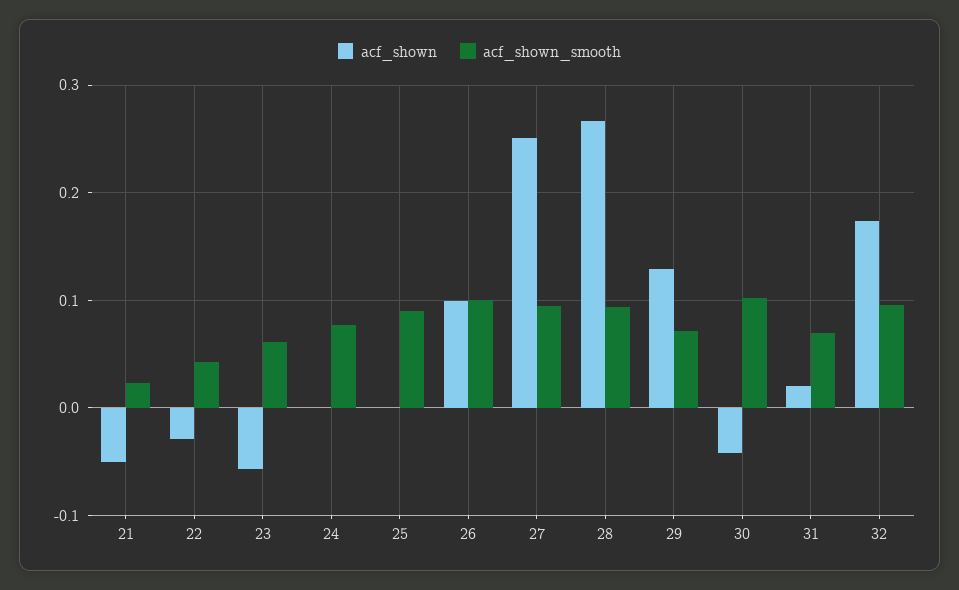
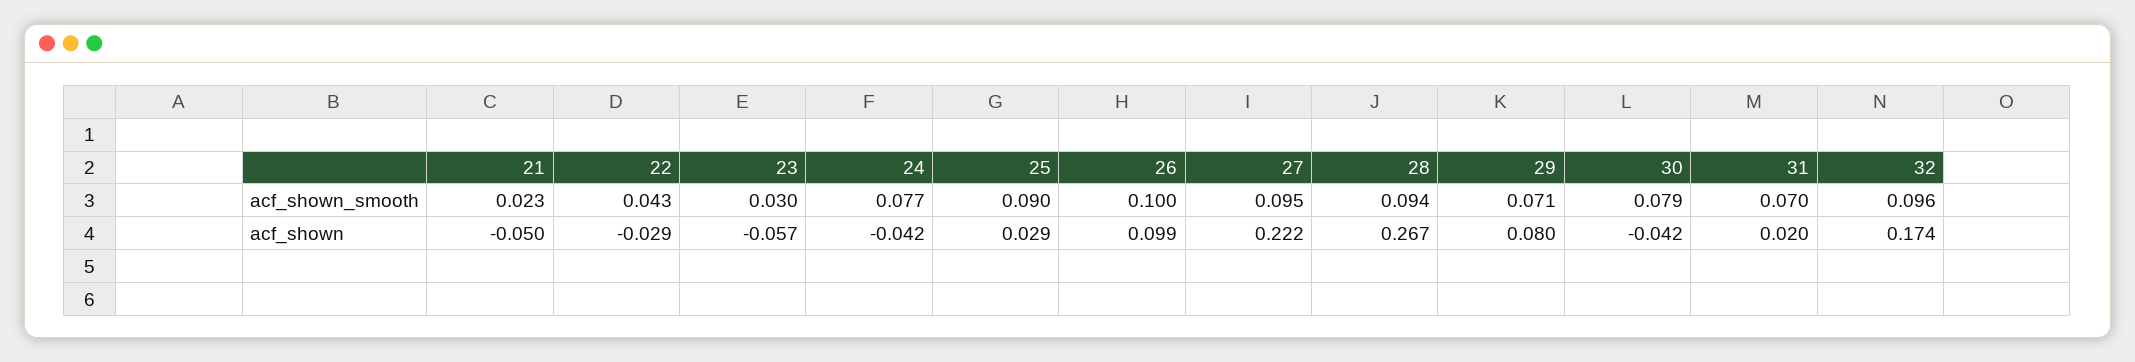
acf_shown_smooth, 23: 0.06 -> 0.03
acf_shown, 24: 0 -> -0.042
acf_shown, 25: 0 -> 0.029
acf_shown, 27: 0.25 -> 0.222
acf_shown, 29: 0.13 -> 0.08
acf_shown_smooth, 30: 0.1 -> 0.079

